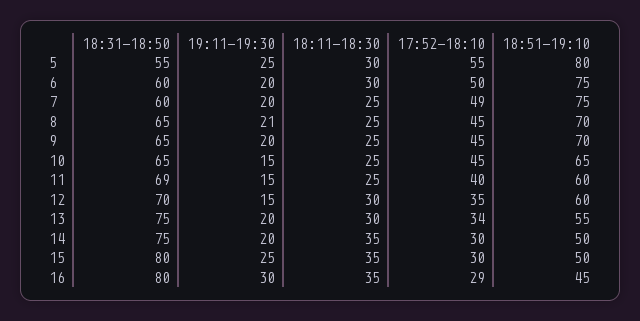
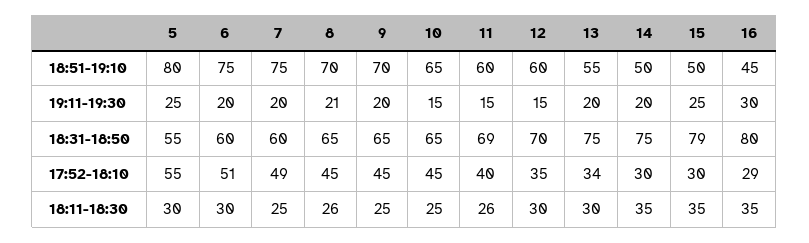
17:52-18:10, 6: 50 -> 51
18:11-18:30, 8: 25 -> 26
18:11-18:30, 11: 25 -> 26
18:31-18:50, 15: 80 -> 79

